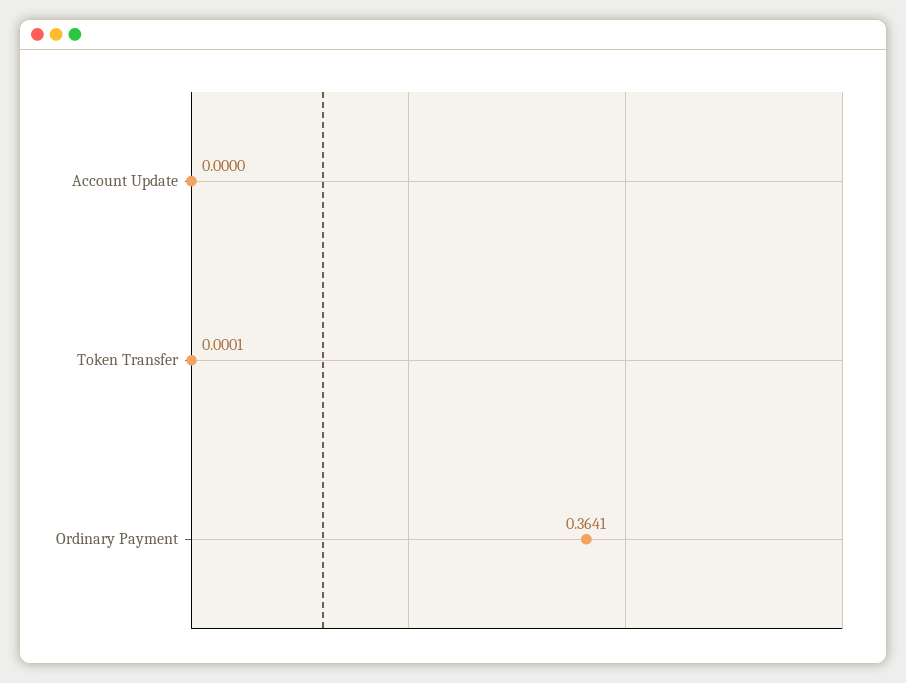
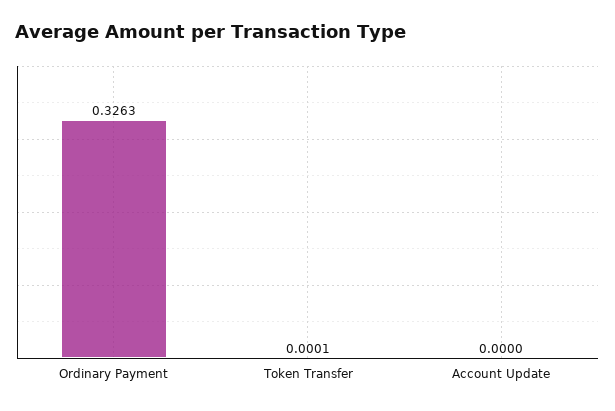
Ordinary Payment: 0.3641 -> 0.3263

